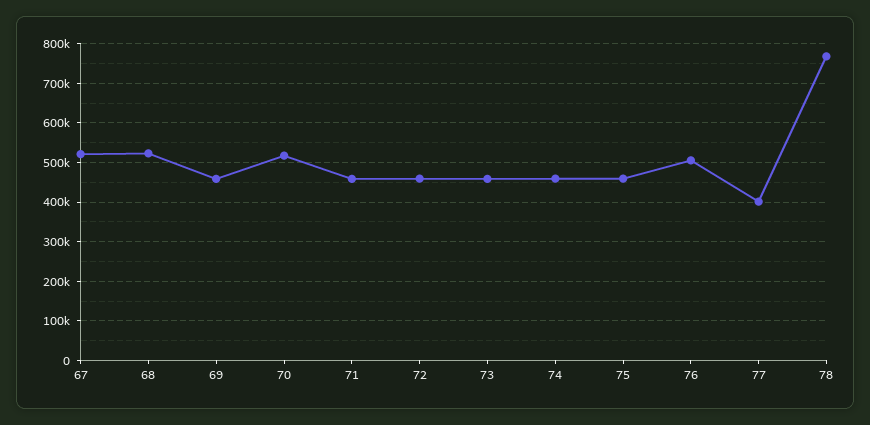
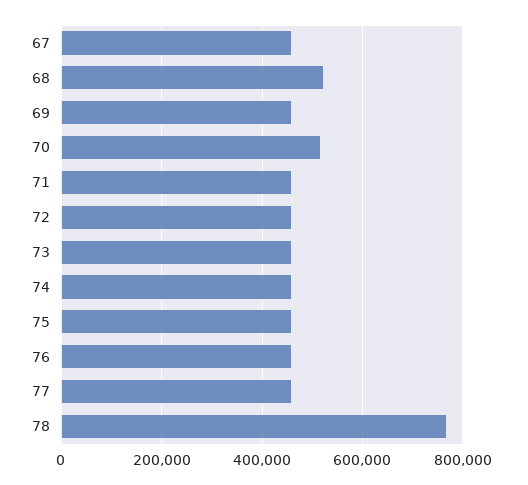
67: 520000 -> 460000
76: 500000 -> 460000
77: 400000 -> 460000

